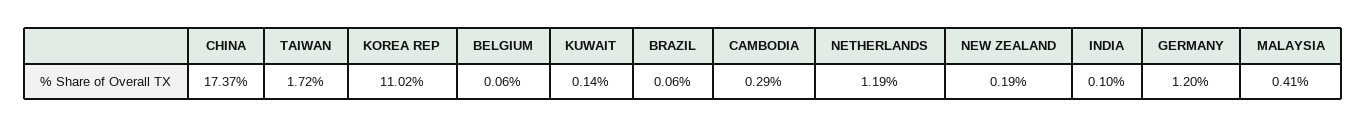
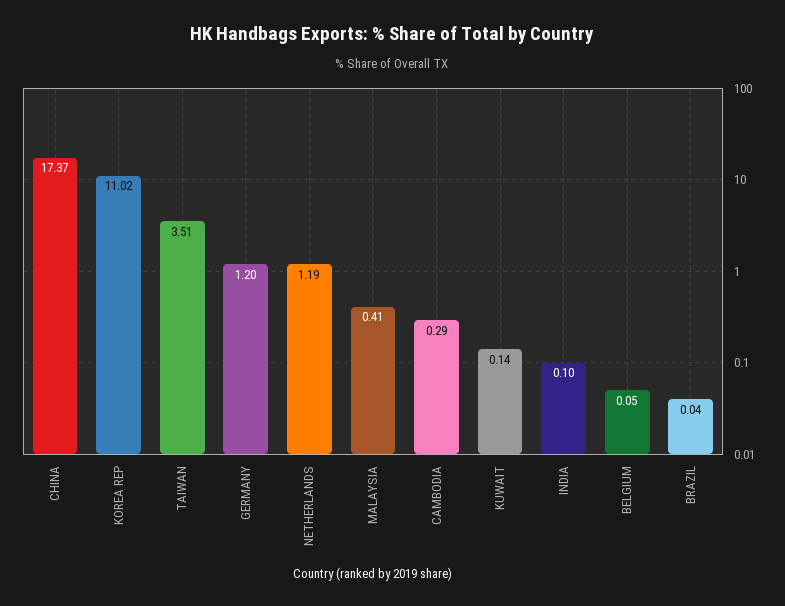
TAIWAN: 1.72 -> 3.51
BELGIUM: 0.06 -> 0.05
BRAZIL: 0.06 -> 0.04
NEW ZEALAND: 0.19 -> none

